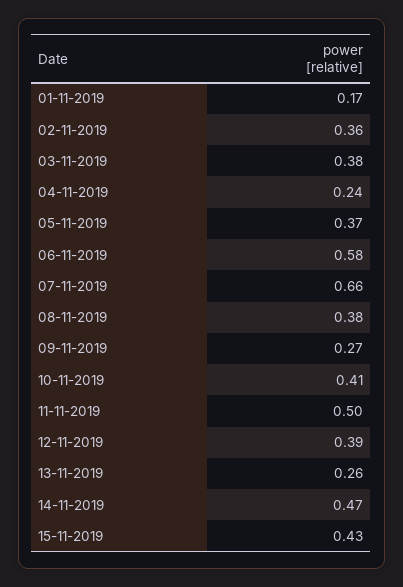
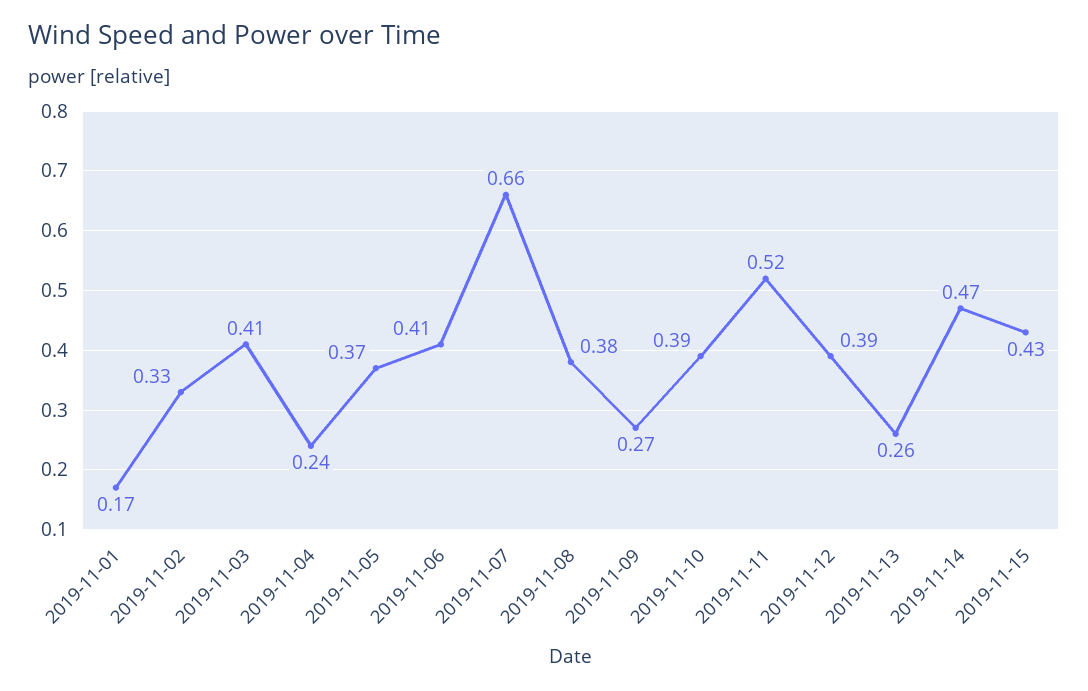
02-11-2019: 0.36 -> 0.33
03-11-2019: 0.38 -> 0.41
06-11-2019: 0.58 -> 0.41
10-11-2019: 0.41 -> 0.39
11-11-2019: 0.5 -> 0.52

